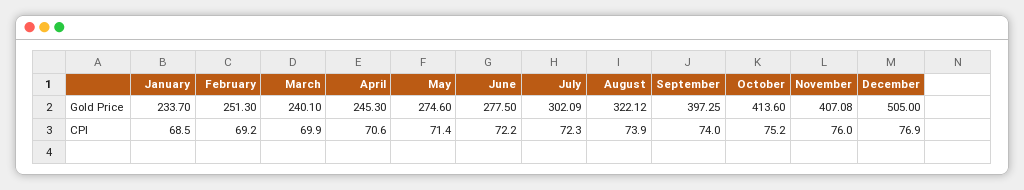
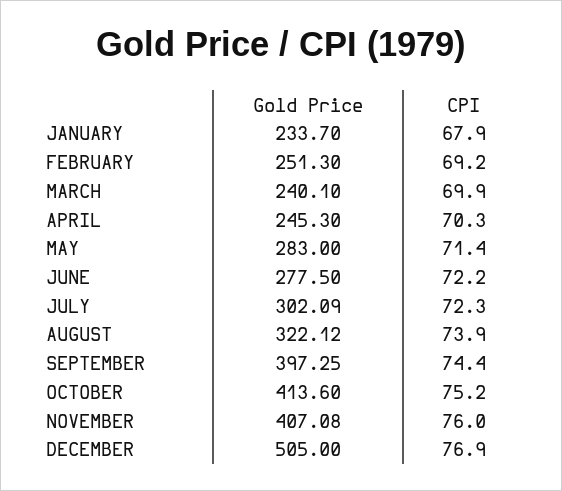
May, Gold Price: 274.6 -> 283
January, CPI: 68.5 -> 67.9
April, CPI: 70.6 -> 70.3
September, CPI: 74 -> 74.4

